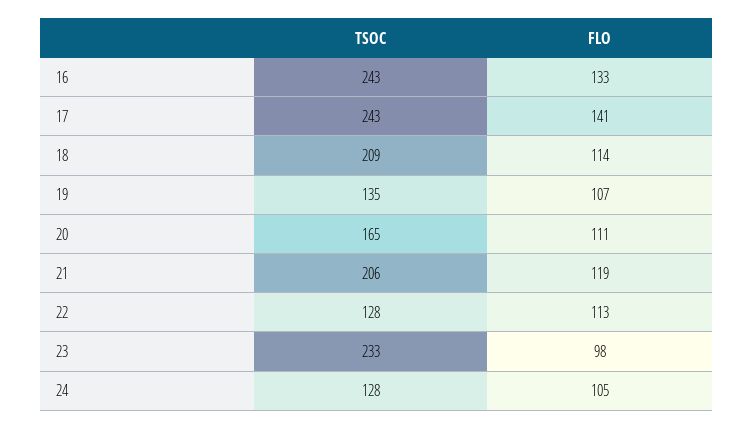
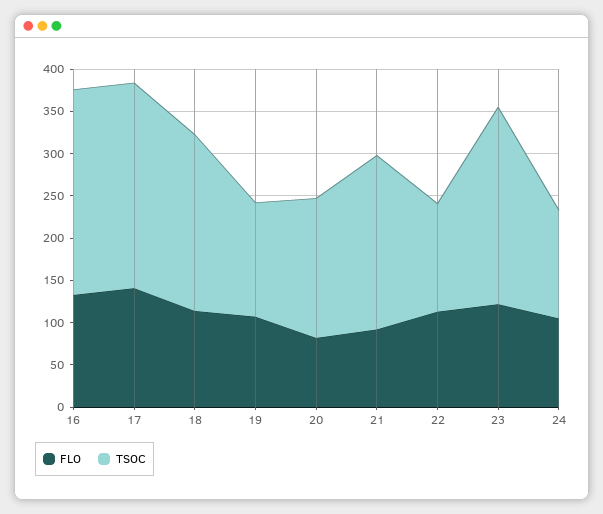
FLO, 20: 111 -> 80
FLO, 21: 119 -> 90
FLO, 23: 98 -> 120

